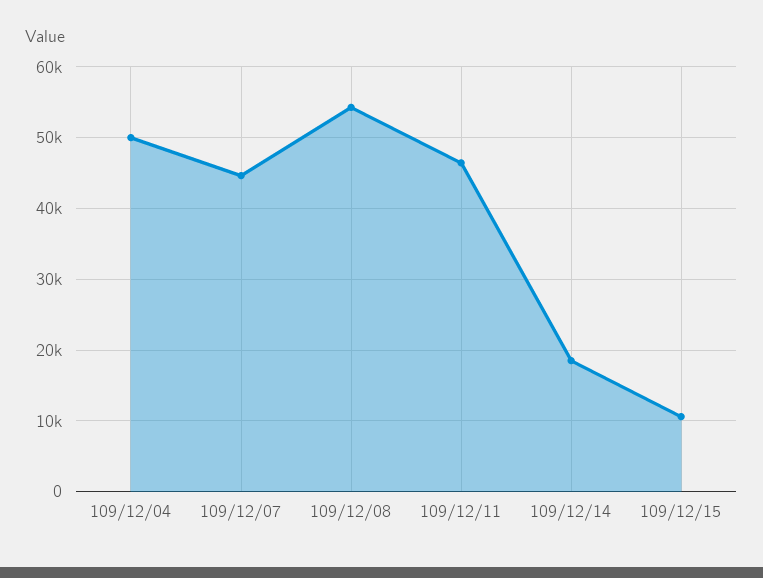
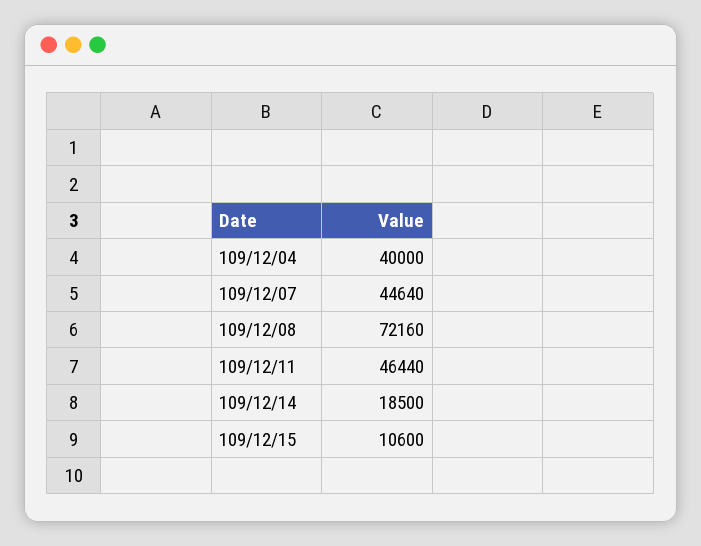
109/12/04: 50000 -> 40000
109/12/08: 54000 -> 72160

